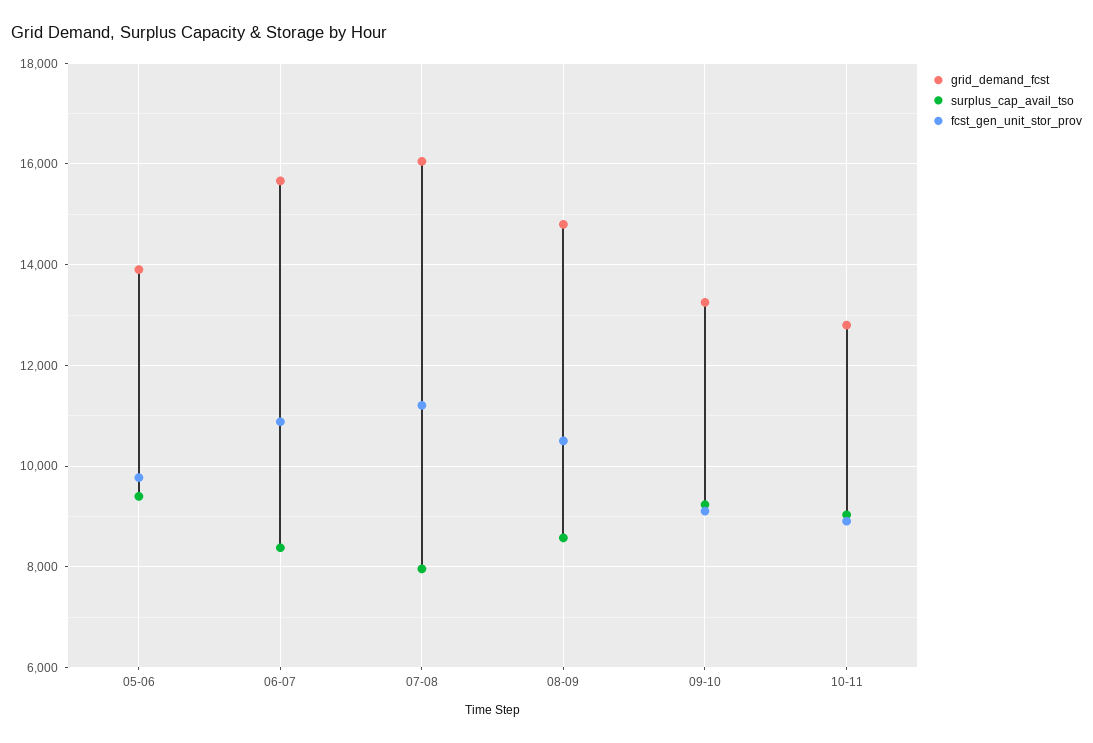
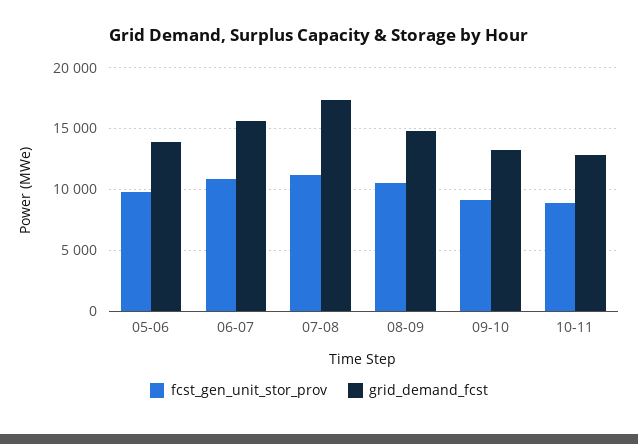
surplus_cap_avail_tso, 05-06: 9400 -> none
surplus_cap_avail_tso, 06-07: 8400 -> none
grid_demand_fcst, 07-08: 16000 -> 17500
surplus_cap_avail_tso, 07-08: 8000 -> none
surplus_cap_avail_tso, 08-09: 8600 -> none
surplus_cap_avail_tso, 09-10: 9200 -> none
surplus_cap_avail_tso, 10-11: 9000 -> none

